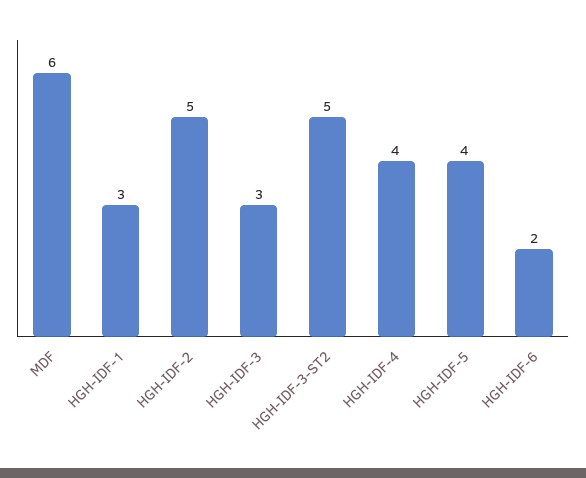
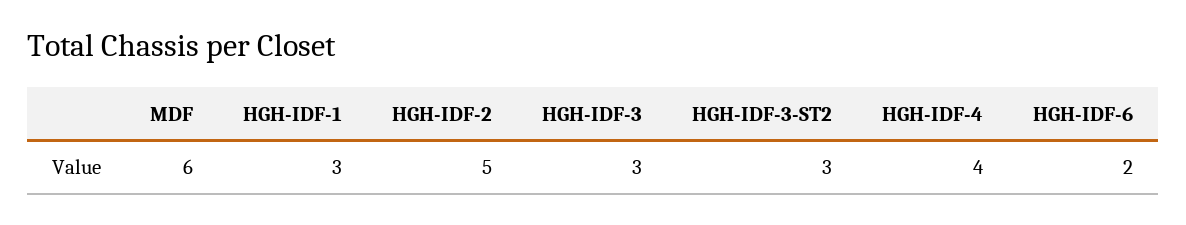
HGH-IDF-3-ST2: 5 -> 3
HGH-IDF-5: 4 -> none

